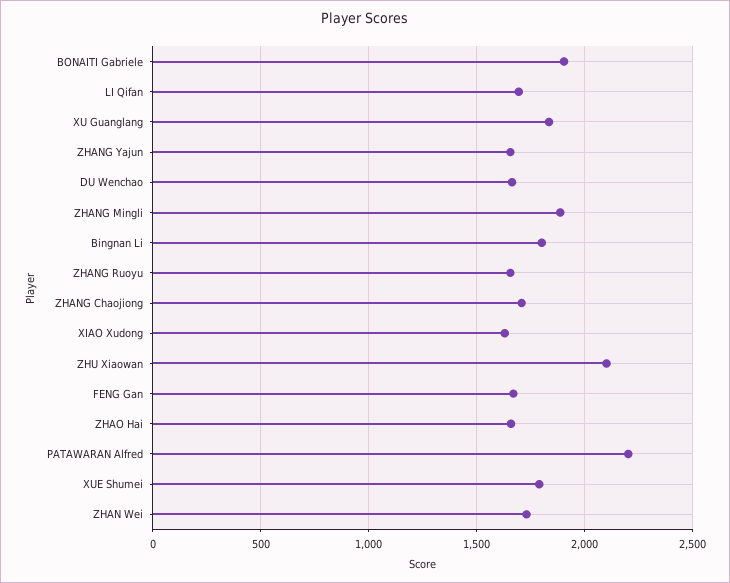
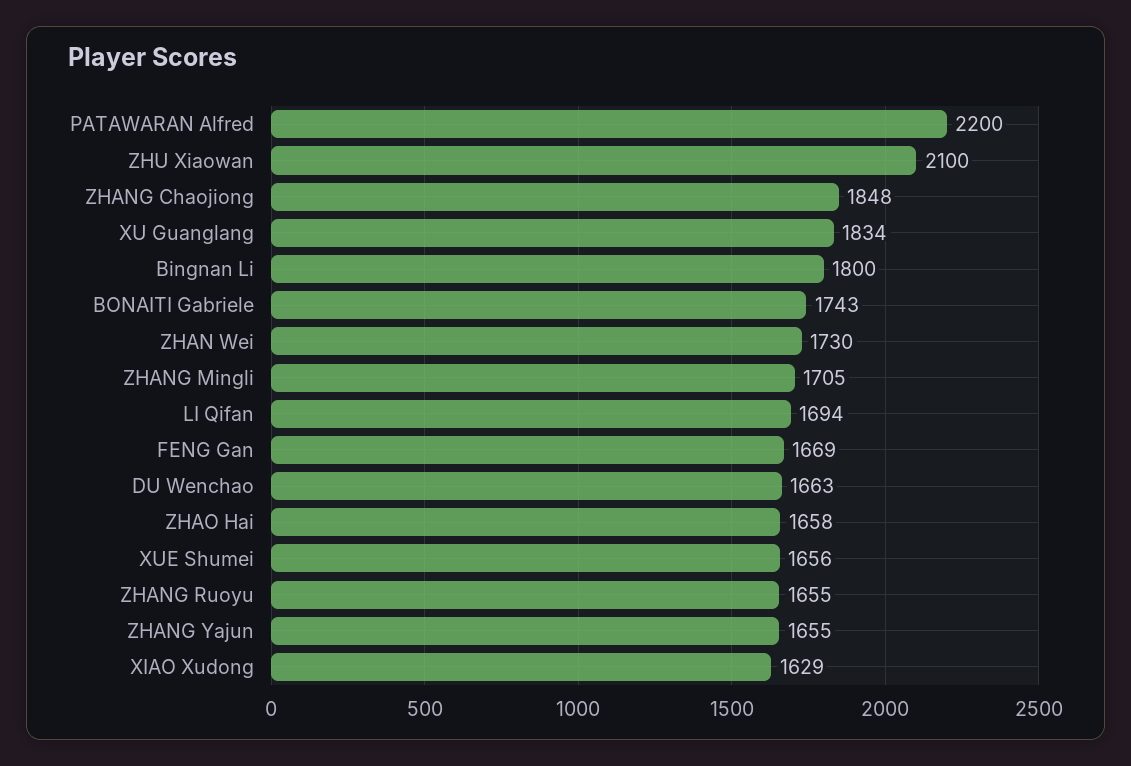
BONAITI Gabriele: 1900 -> 1743
ZHANG Mingli: 1900 -> 1705
ZHANG Chaojiong: 1700 -> 1848
XUE Shumei: 1800 -> 1656

